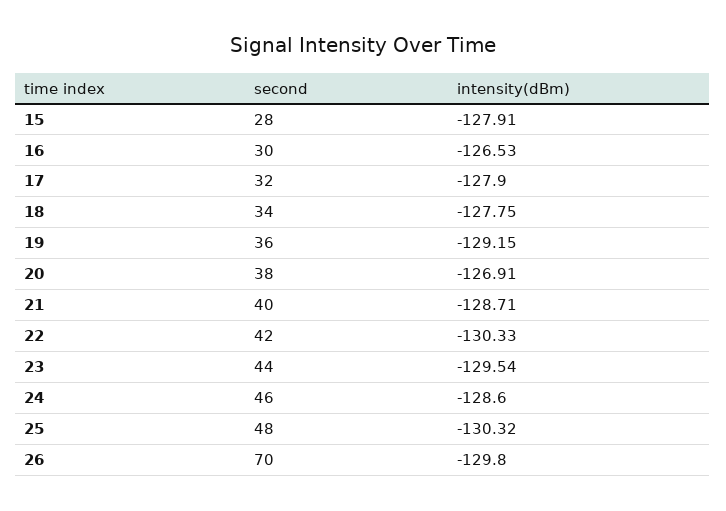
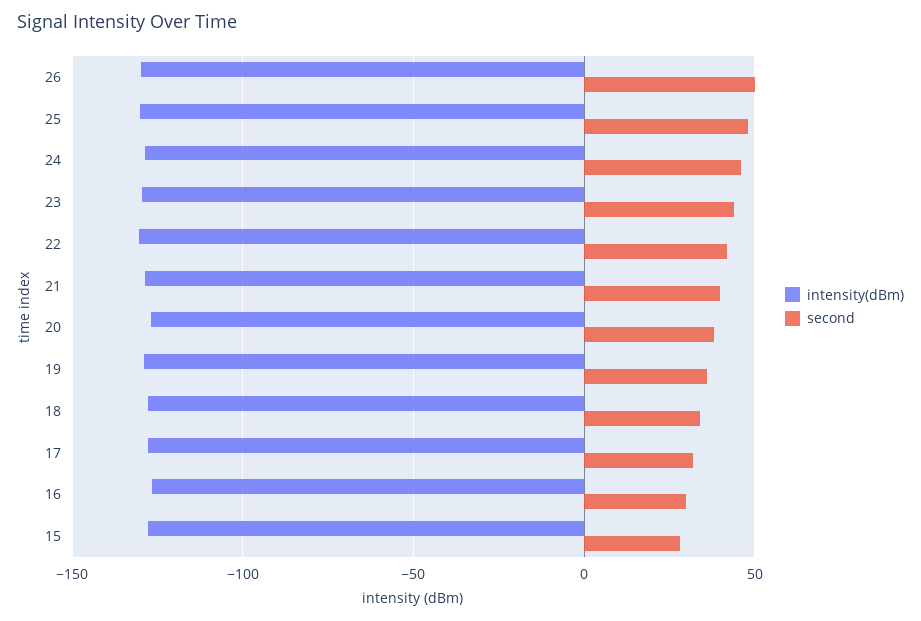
second, 26: 70 -> 50

